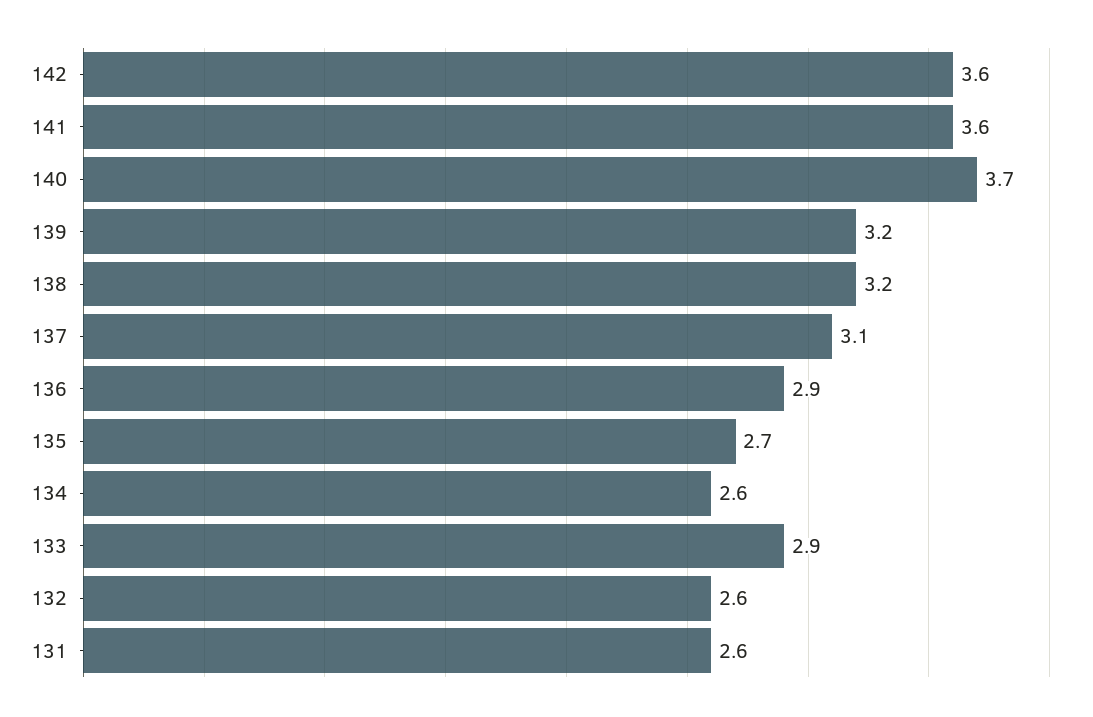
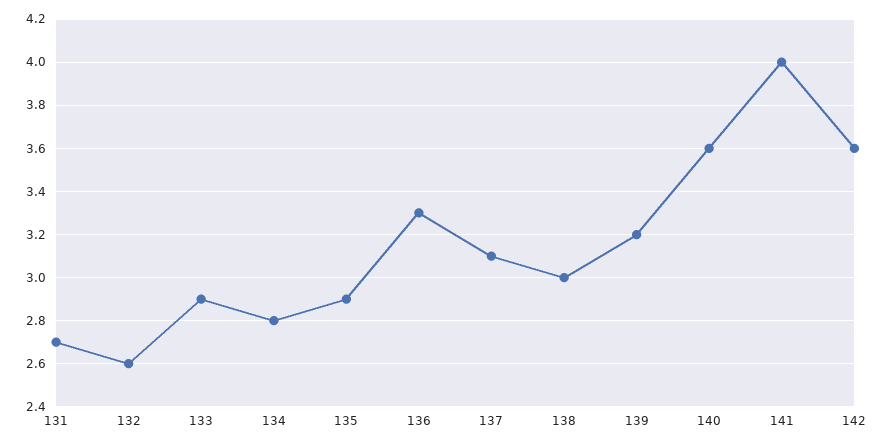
141: 3.6 -> 4
140: 3.7 -> 3.6
138: 3.2 -> 3
136: 2.9 -> 3.3
135: 2.7 -> 2.9
134: 2.6 -> 2.8
131: 2.6 -> 2.7

